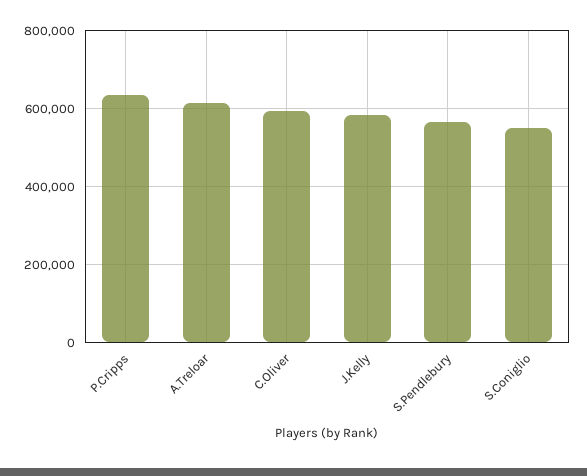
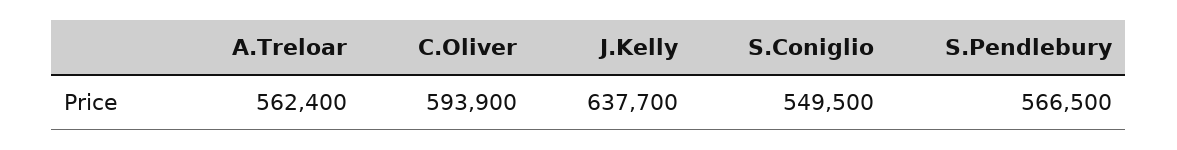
P.Cripps: 640000 -> none
A.Treloar: 620000 -> 562400
J.Kelly: 580000 -> 637700

